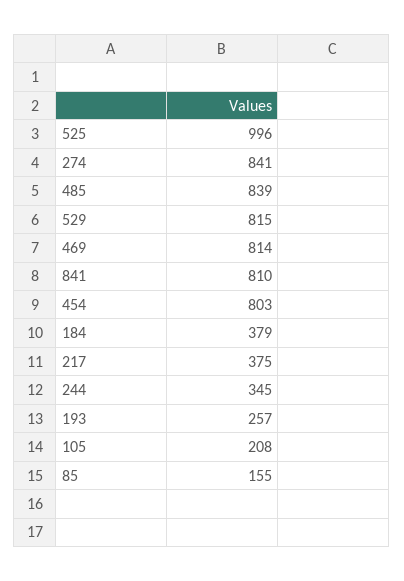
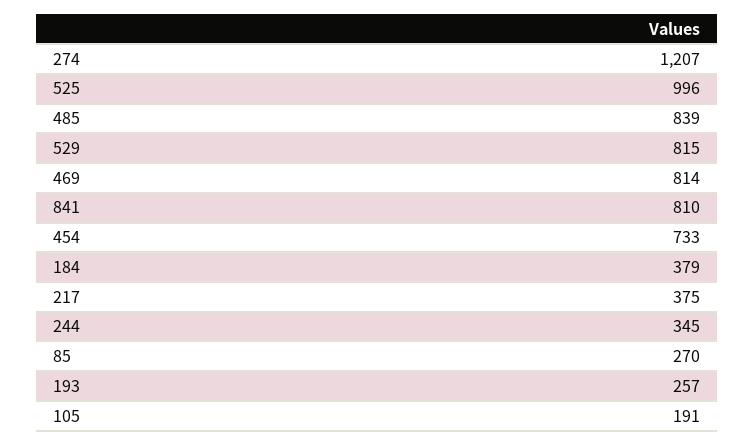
274: 841 -> 1207
454: 803 -> 733
105: 208 -> 191
85: 155 -> 270

